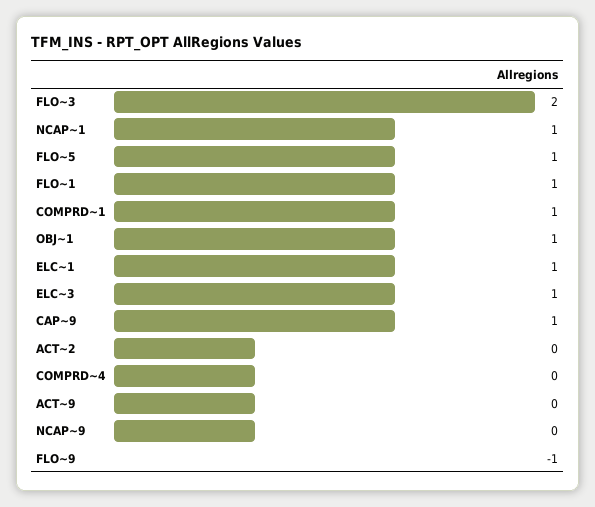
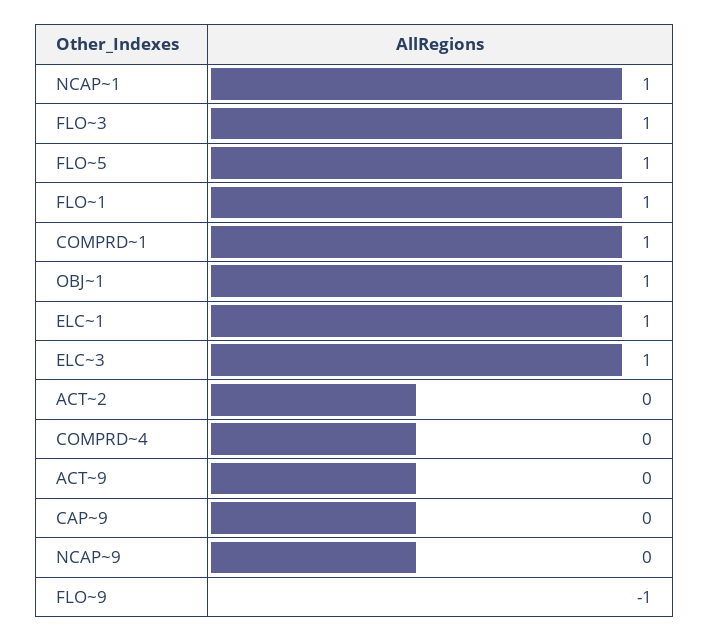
FLO~3: 2 -> 1
CAP~9: 1 -> 0

